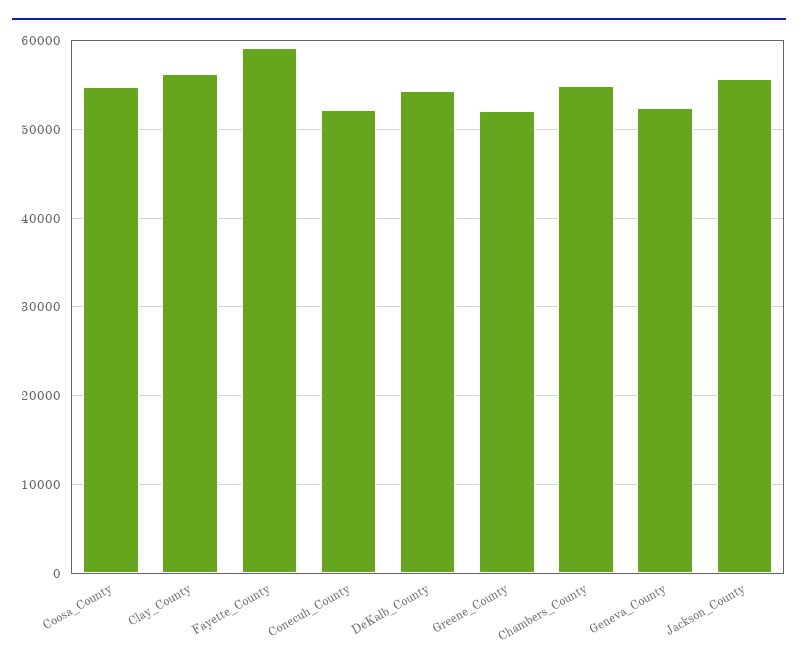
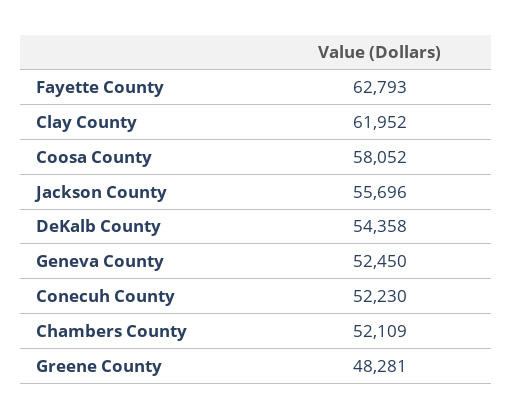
Coosa_County: 55000 -> 58052
Clay_County: 56000 -> 61952
Fayette_County: 59000 -> 62793
Greene_County: 52000 -> 48281
Chambers_County: 55000 -> 52109

